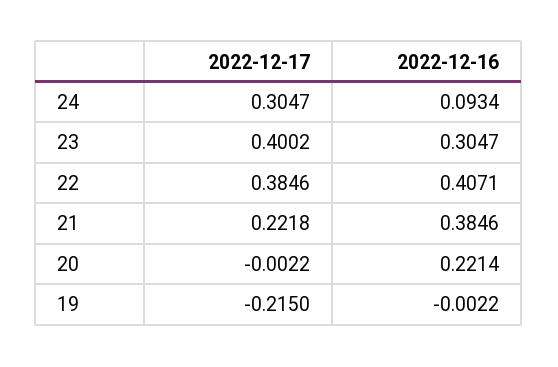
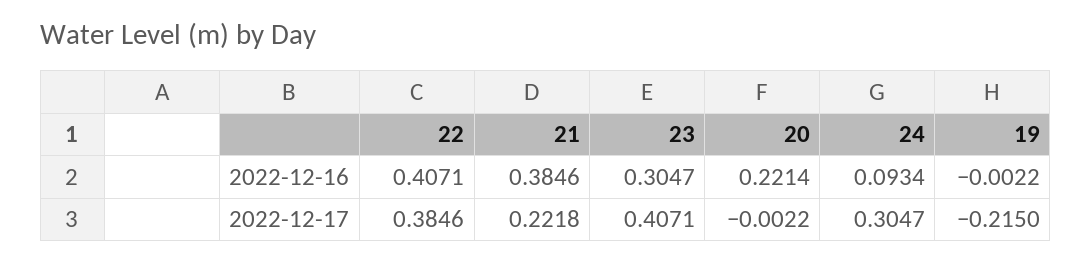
2022-12-17, 23: 0.4002 -> 0.4071

